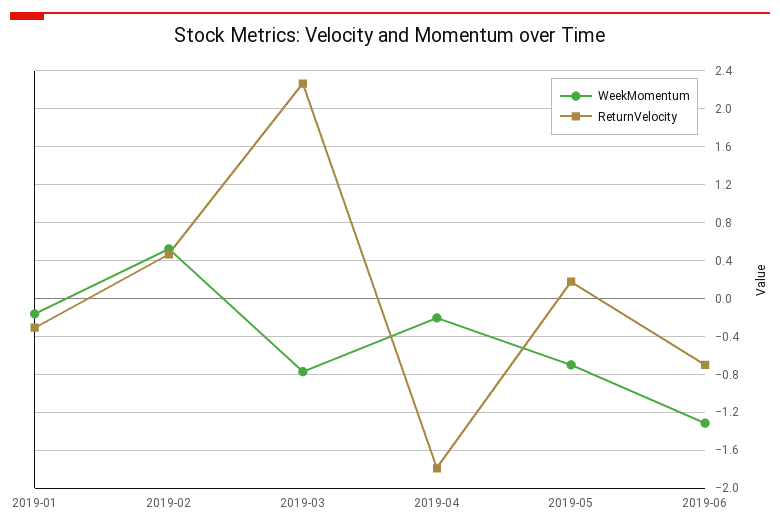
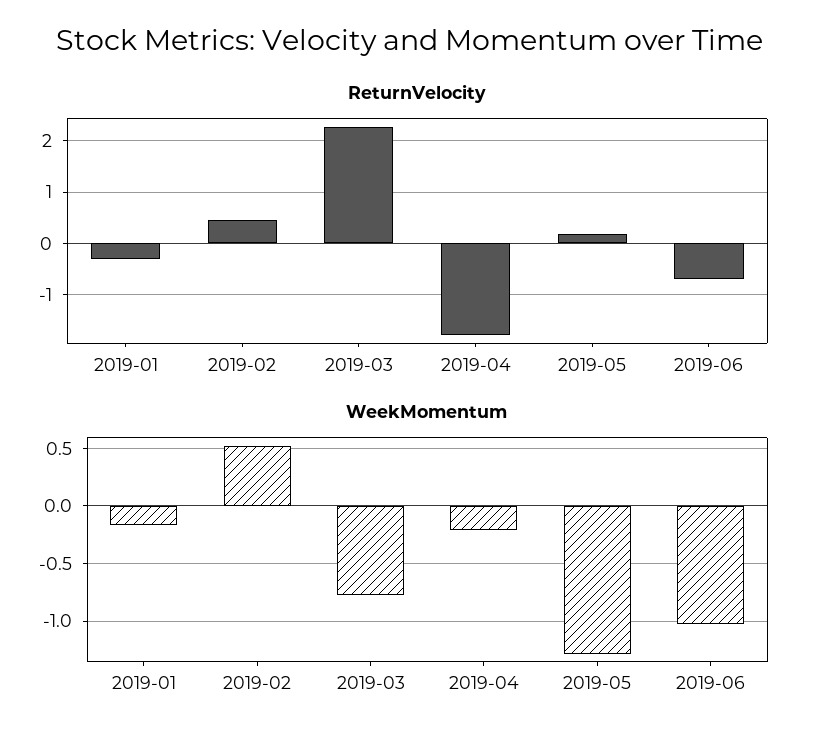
WeekMomentum, 2019-05: -0.7 -> -1.3
WeekMomentum, 2019-06: -1.3 -> -1

